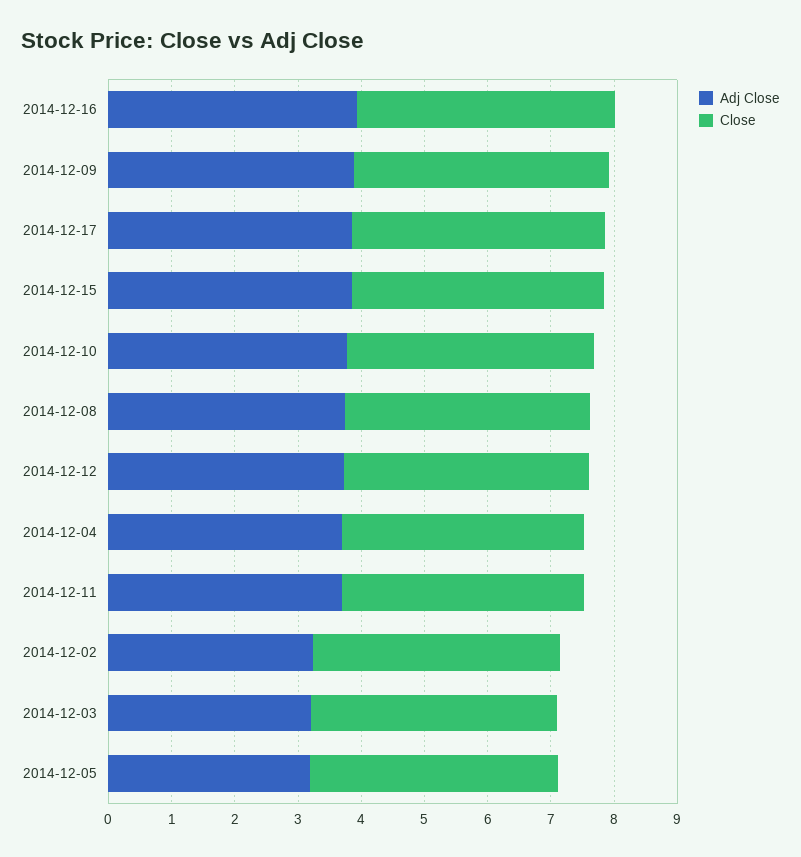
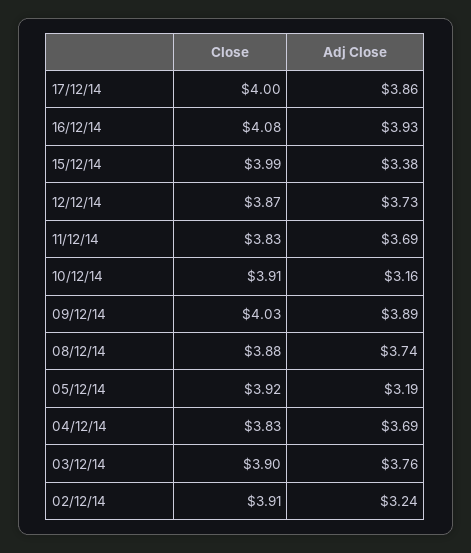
Adj Close, 2014-12-15: 3.8 -> 3.38
Adj Close, 2014-12-10: 3.8 -> 3.16
Adj Close, 2014-12-03: 3.2 -> 3.76

